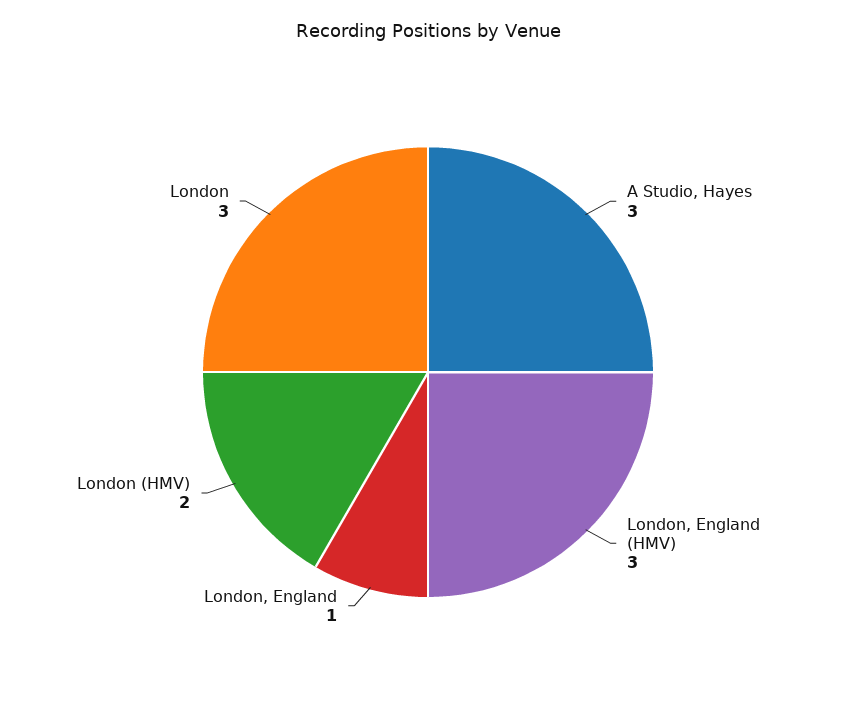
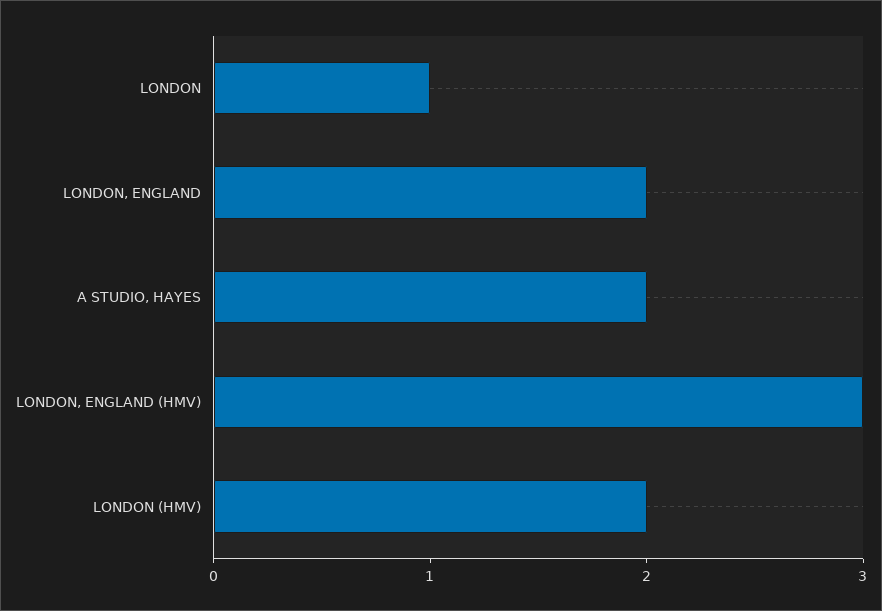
A Studio, Hayes: 3 -> 2
London, England: 1 -> 2
London: 3 -> 1

